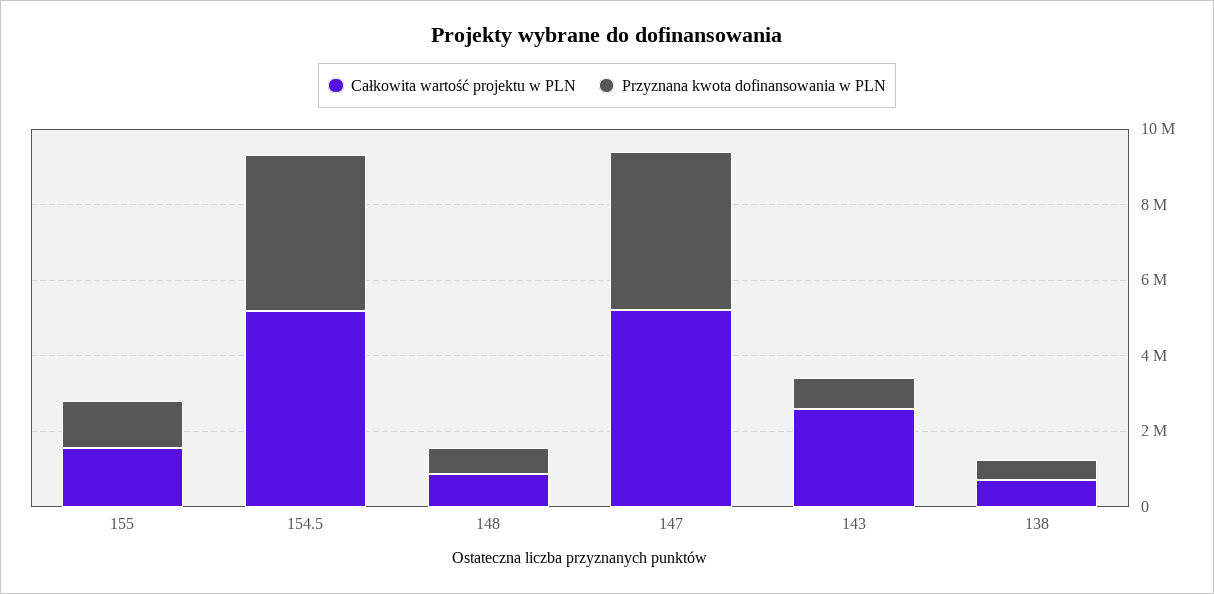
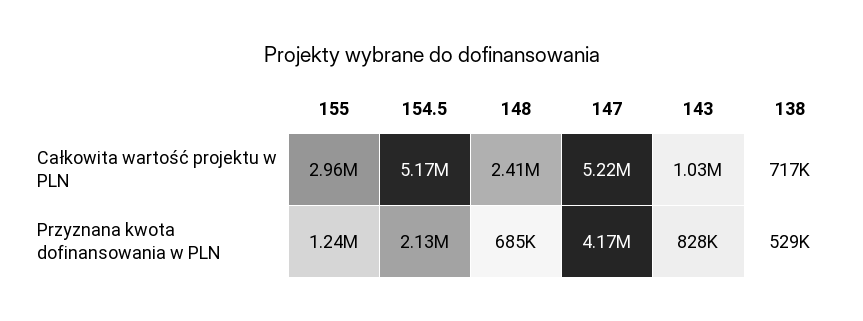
Całkowita wartość projektu w PLN, 155: 1500000 -> 2960000
Przyznana kwota dofinansowania w PLN, 154.5: 4000000 -> 2130000
Całkowita wartość projektu w PLN, 148: 1000000 -> 2410000
Całkowita wartość projektu w PLN, 143: 2500000 -> 1030000

